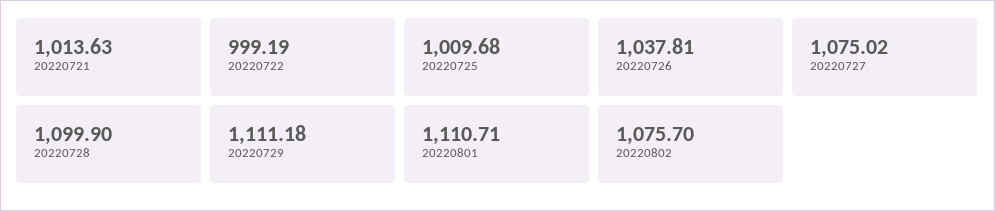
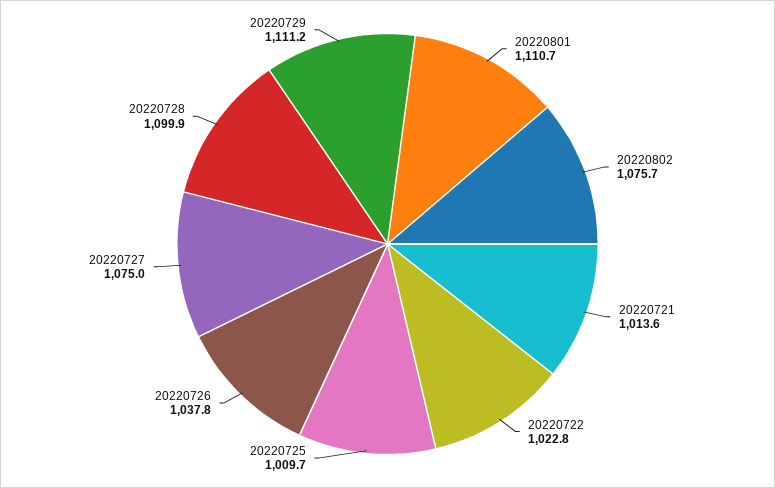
20220722: 999.19 -> 1022.8

